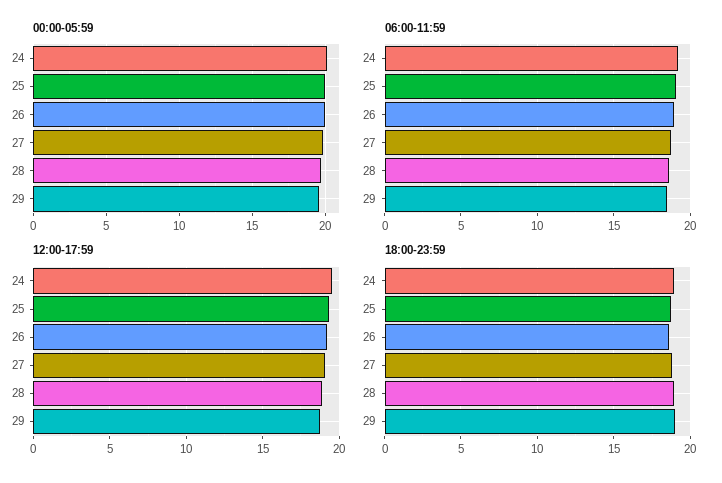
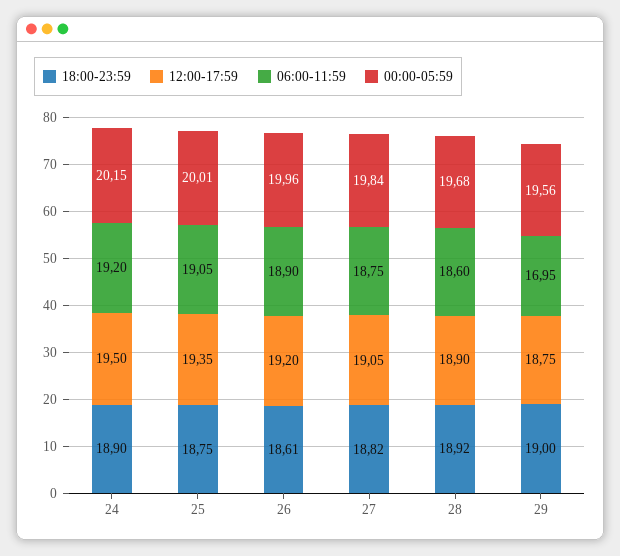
06:00-11:59, 29: 18.5 -> 16.95

